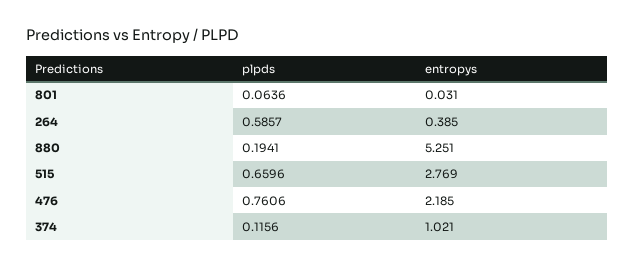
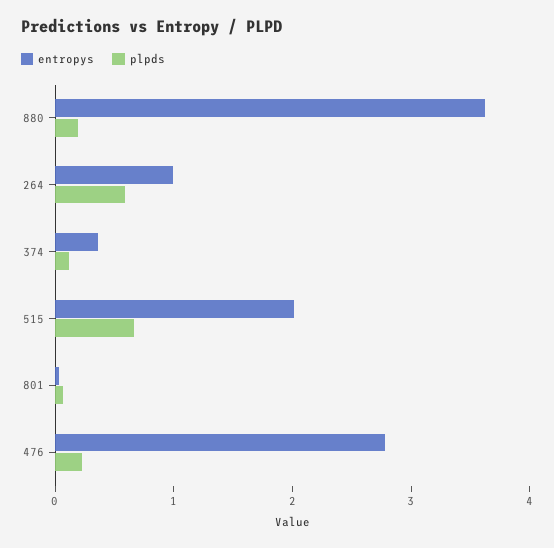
entropys, 264: 0.385 -> 1
entropys, 880: 5.251 -> 3.6
entropys, 515: 2.769 -> 2
plpds, 476: 0.7606 -> 0.2
entropys, 476: 2.185 -> 2.8
entropys, 374: 1.021 -> 0.4

